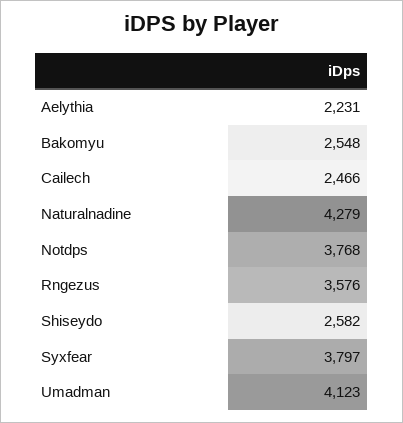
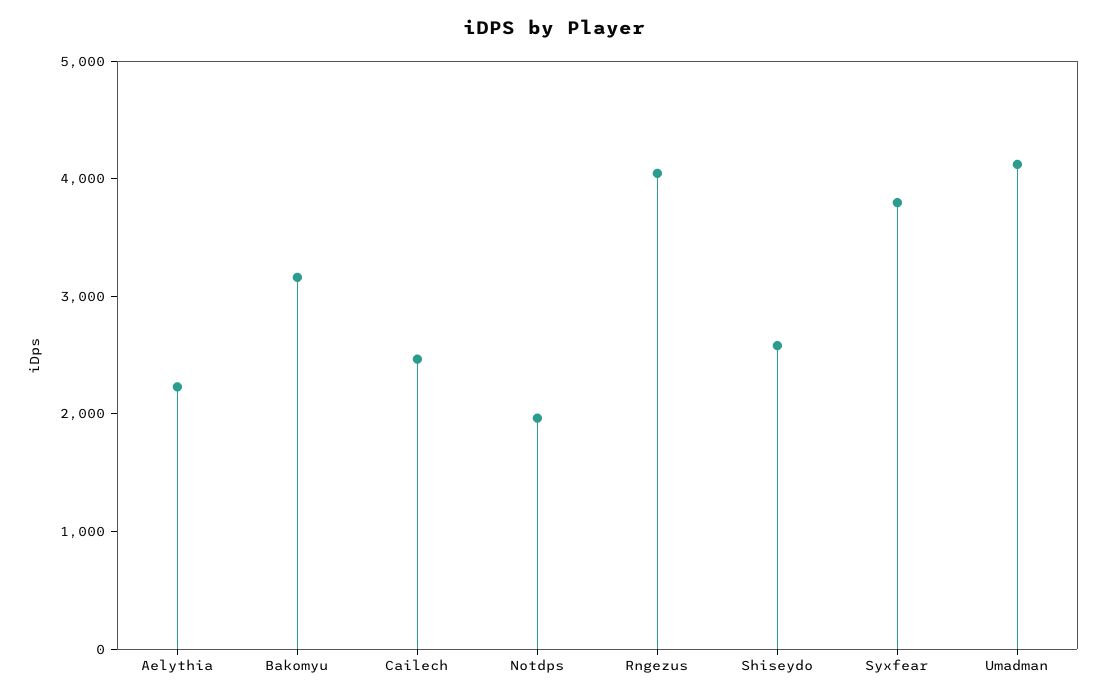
Bakomyu: 2548 -> 3200
Naturalnadine: 4279 -> none
Notdps: 3768 -> 2000
Rngezus: 3576 -> 4000

